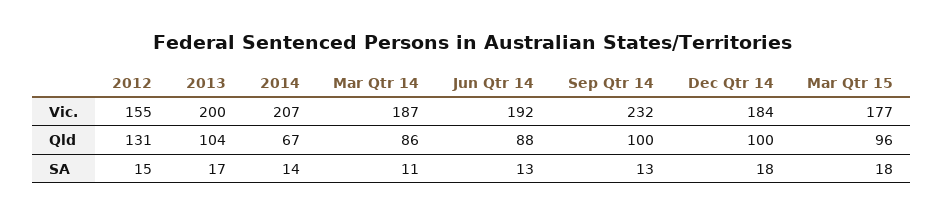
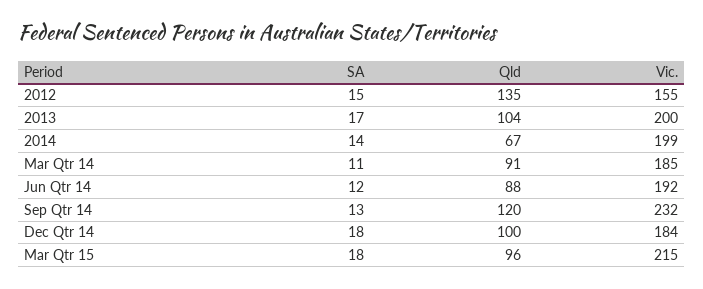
2014, Vic.: 207 -> 199
Mar Qtr 14, Vic.: 187 -> 185
Mar Qtr 15, Vic.: 177 -> 215
2012, Qld: 131 -> 135
Mar Qtr 14, Qld: 86 -> 91
Sep Qtr 14, Qld: 100 -> 120
Jun Qtr 14, SA: 13 -> 12

